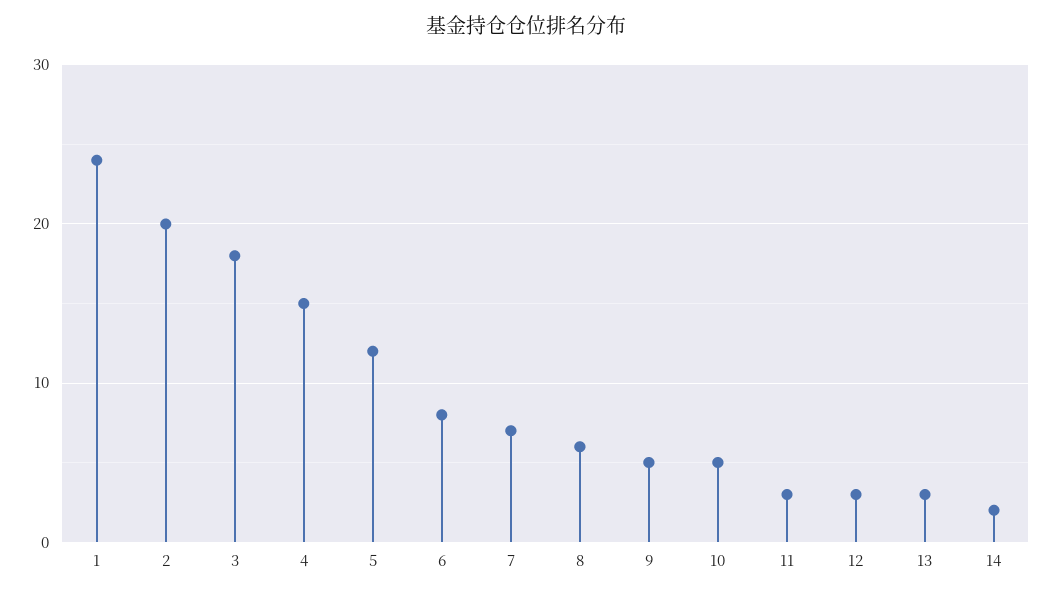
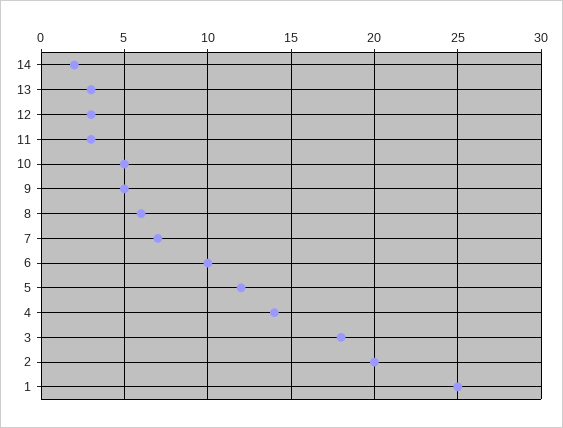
1: 24 -> 25
4: 15 -> 14
6: 8 -> 10

